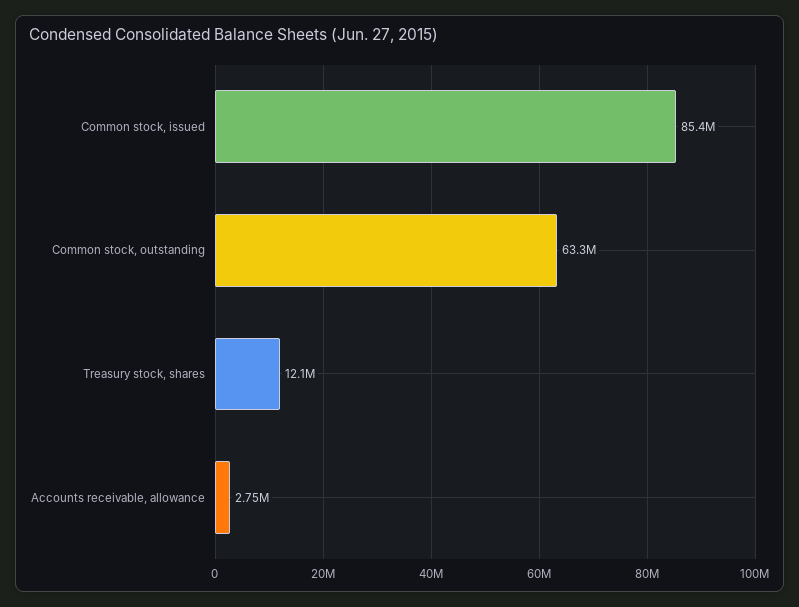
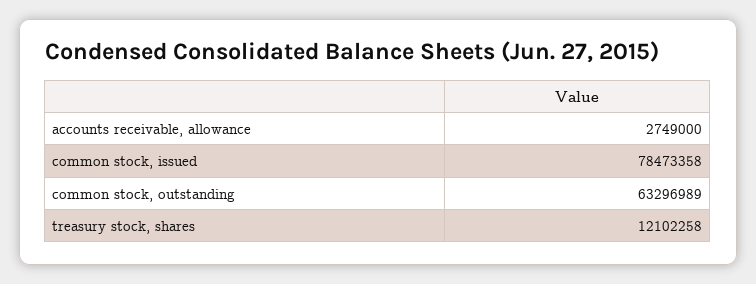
Common stock, issued: 85400000 -> 78473358

